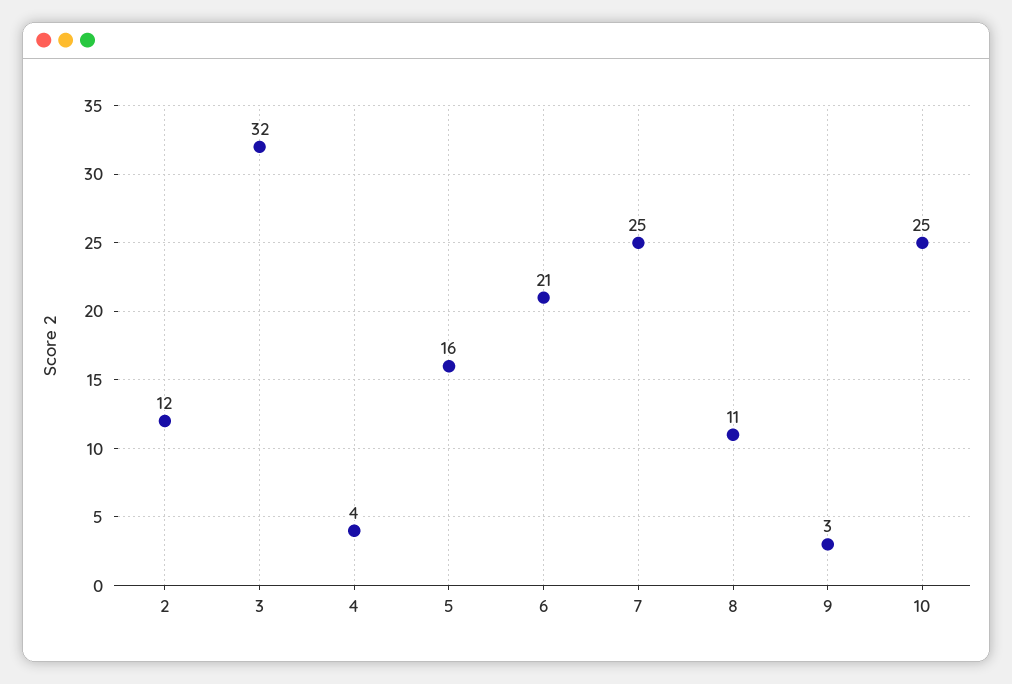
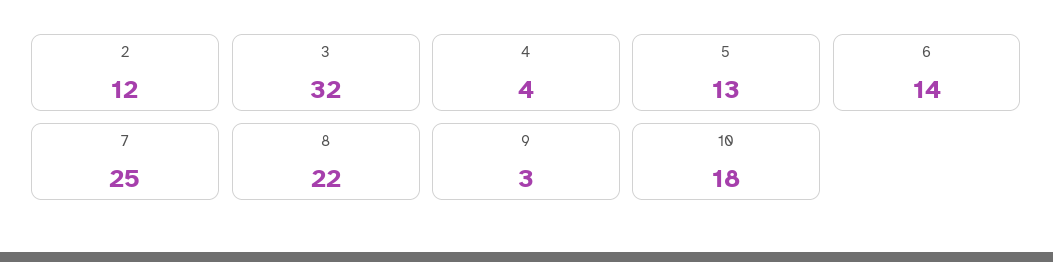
5: 16 -> 13
6: 21 -> 14
8: 11 -> 22
10: 25 -> 18

